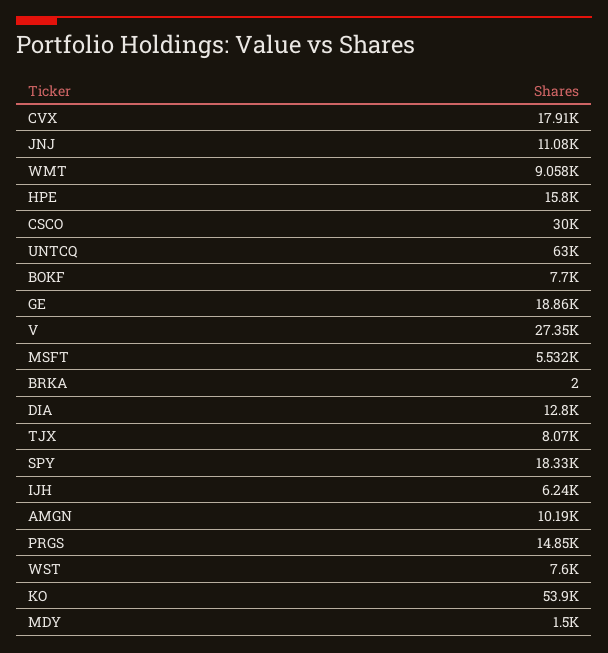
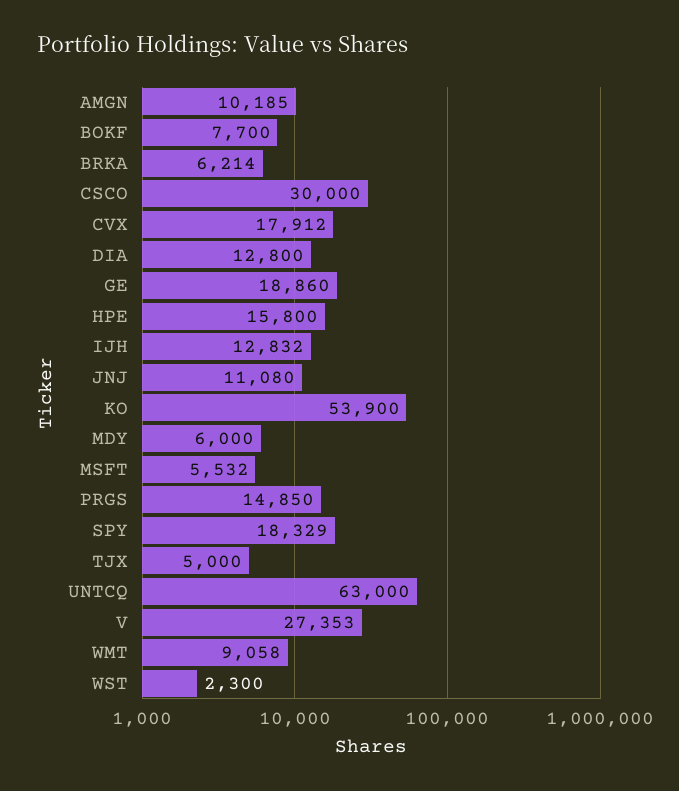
BRKA: 2 -> 6214
TJX: 8070 -> 5000
IJH: 6240 -> 12832
WST: 7600 -> 2300
MDY: 1500 -> 6000

